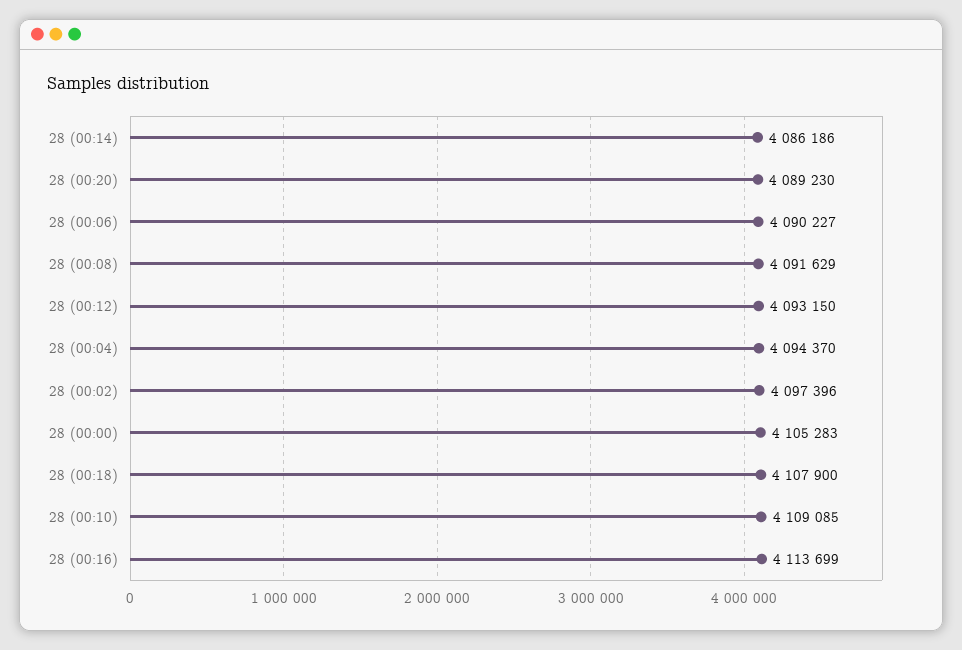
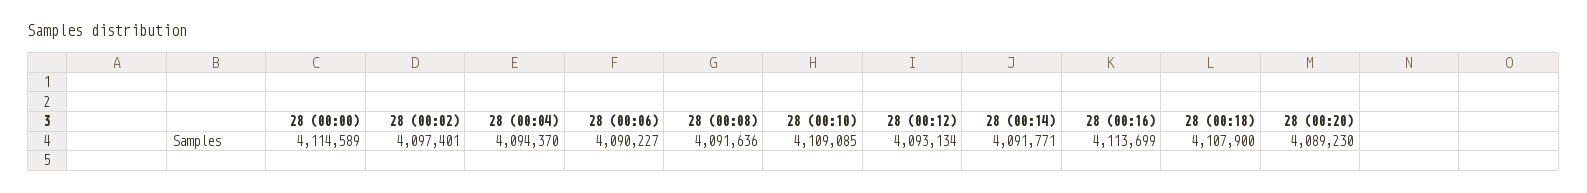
28 (00:14): 4086186 -> 4091771
28 (00:08): 4091629 -> 4091636
28 (00:12): 4093150 -> 4093134
28 (00:02): 4097396 -> 4097401
28 (00:00): 4105283 -> 4114589

